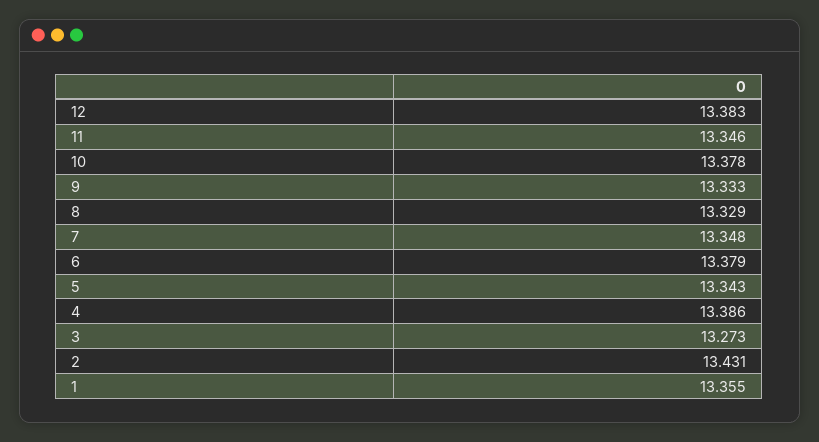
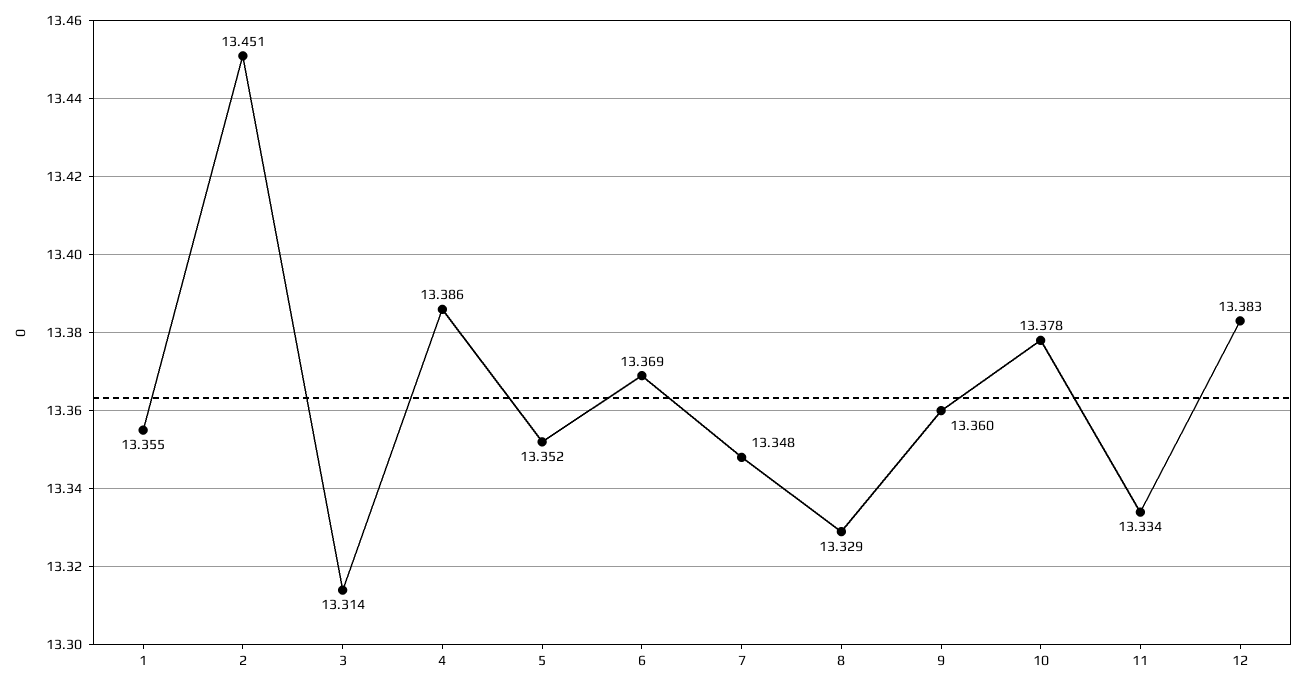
11: 13.346 -> 13.334
9: 13.333 -> 13.36
6: 13.379 -> 13.369
5: 13.343 -> 13.352
3: 13.273 -> 13.314
2: 13.431 -> 13.451

